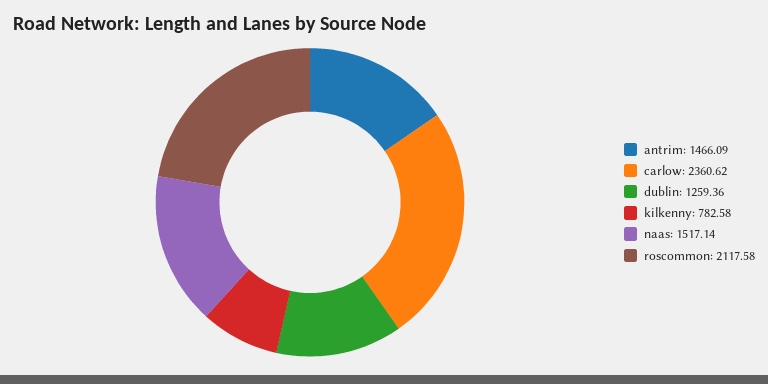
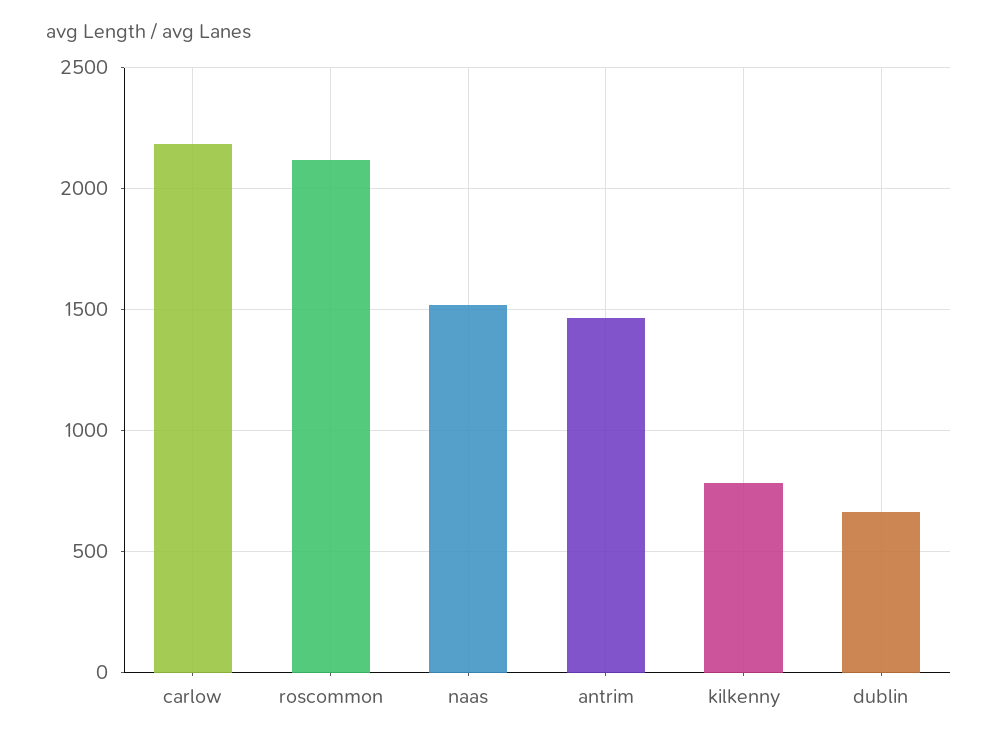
carlow: 2360.62 -> 2200
dublin: 1259.36 -> 650

